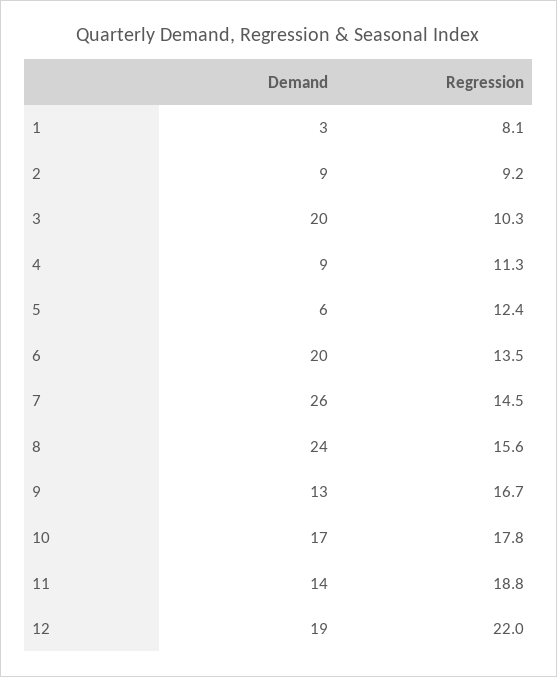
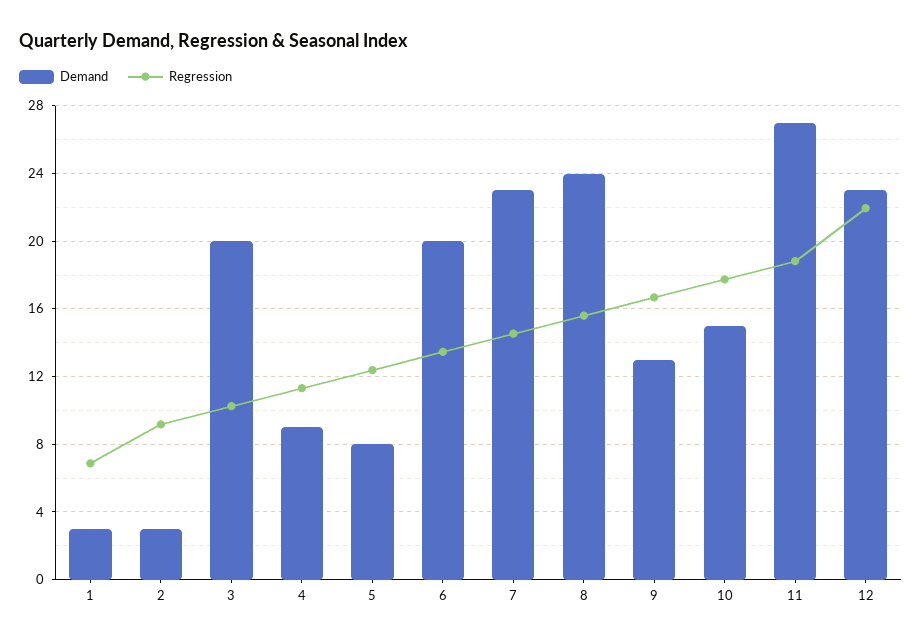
Regression, 1: 8.1 -> 7
Demand, 2: 9 -> 3
Demand, 5: 6 -> 8
Demand, 7: 26 -> 23
Demand, 10: 17 -> 15
Demand, 11: 14 -> 27
Demand, 12: 19 -> 23

